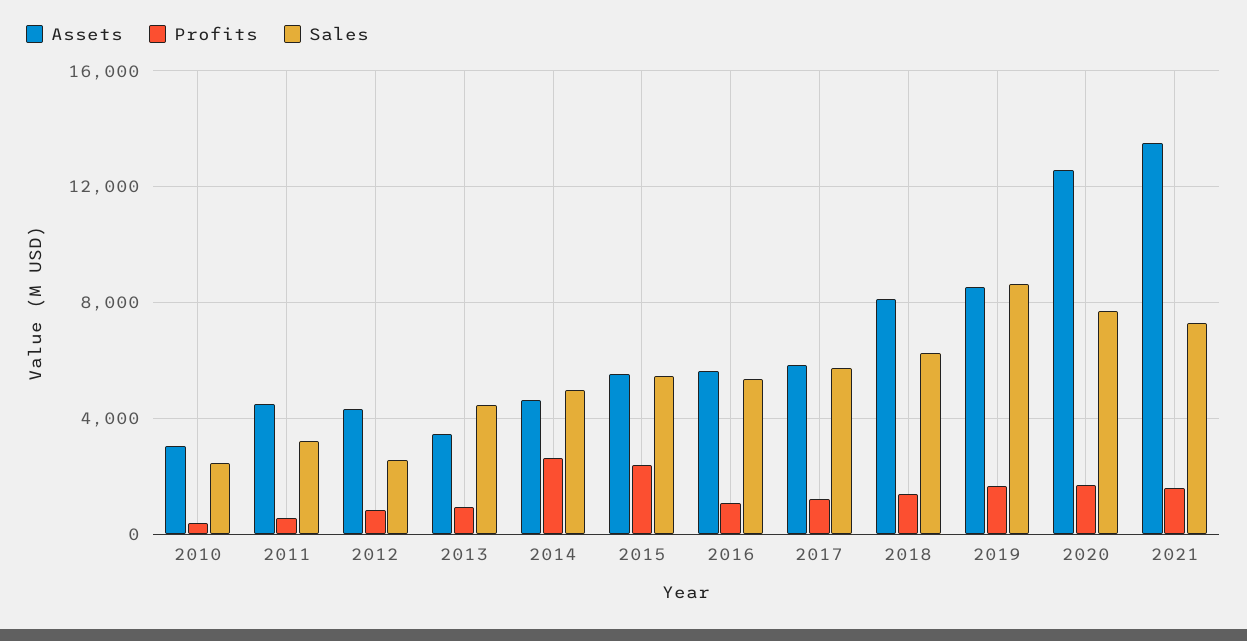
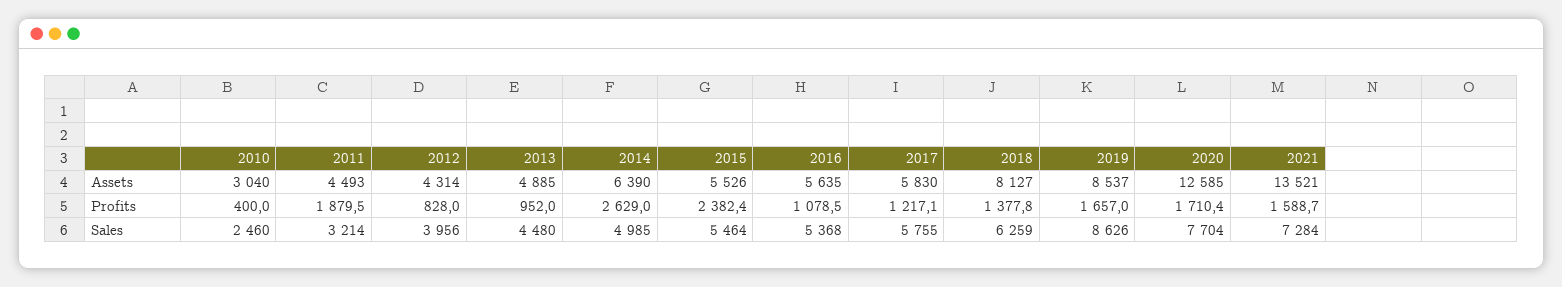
Profits, 2011: 500 -> 1879.5
Sales, 2012: 2500 -> 3956
Assets, 2013: 3500 -> 4885
Assets, 2014: 4500 -> 6390

